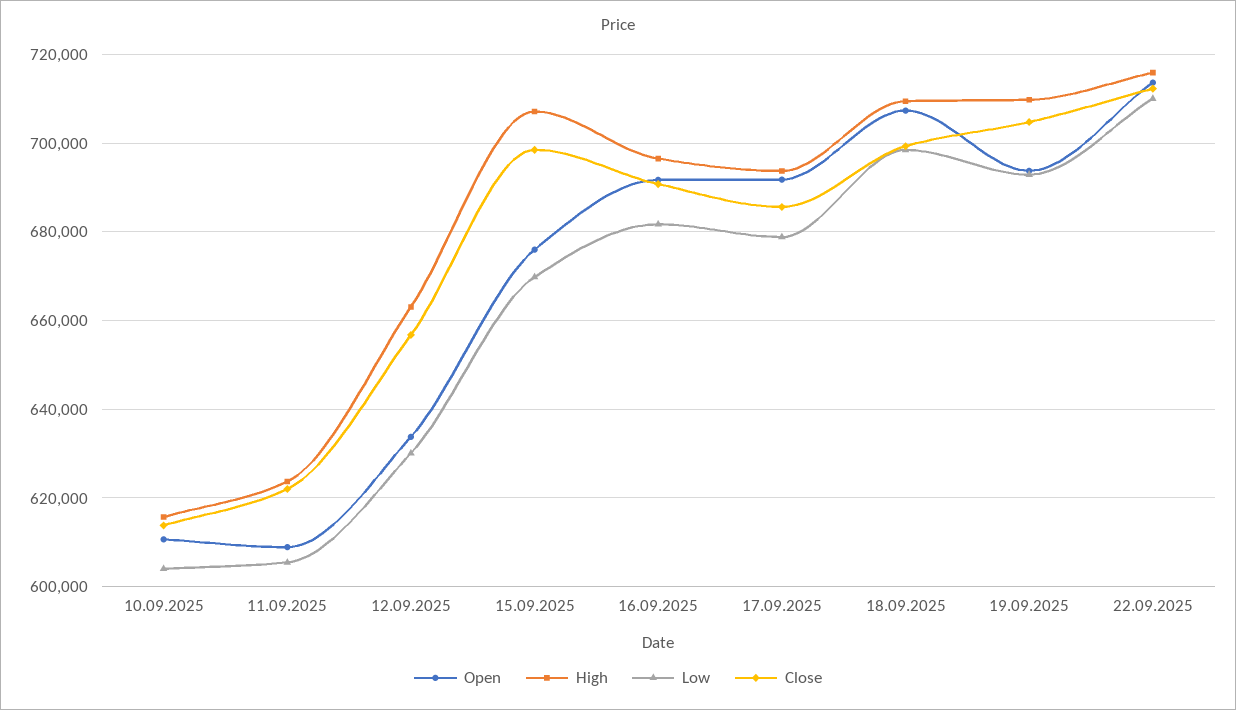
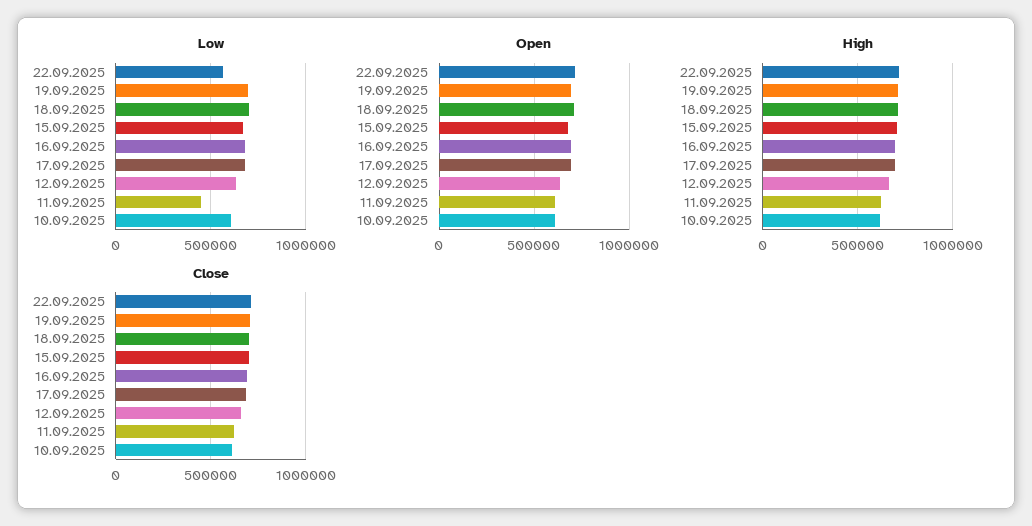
Low, 11.09.2025: 606000 -> 450000
Low, 22.09.2025: 710000 -> 550000

